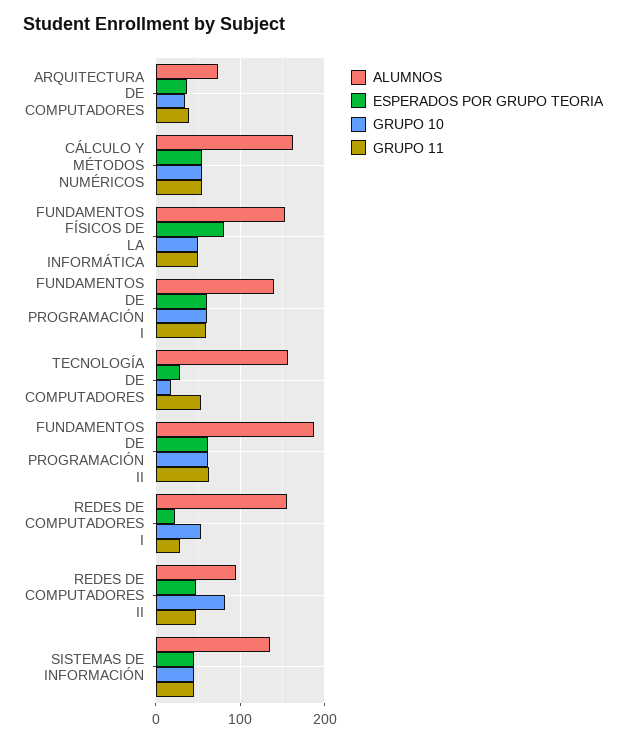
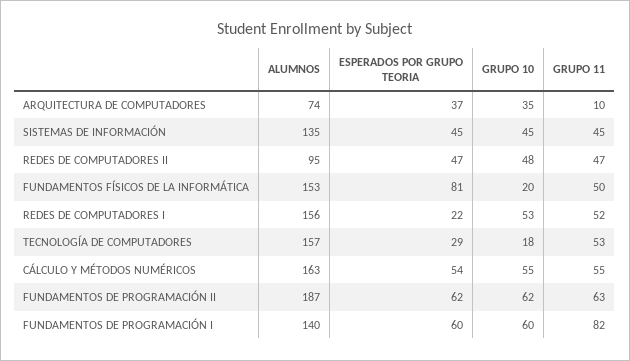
GRUPO 11, ARQUITECTURA DE COMPUTADORES: 40 -> 10
GRUPO 10, FUNDAMENTOS FÍSICOS DE LA INFORMÁTICA: 50 -> 20
GRUPO 11, FUNDAMENTOS DE PROGRAMACIÓN I: 60 -> 82
GRUPO 11, REDES DE COMPUTADORES I: 30 -> 52
GRUPO 10, REDES DE COMPUTADORES II: 80 -> 48

